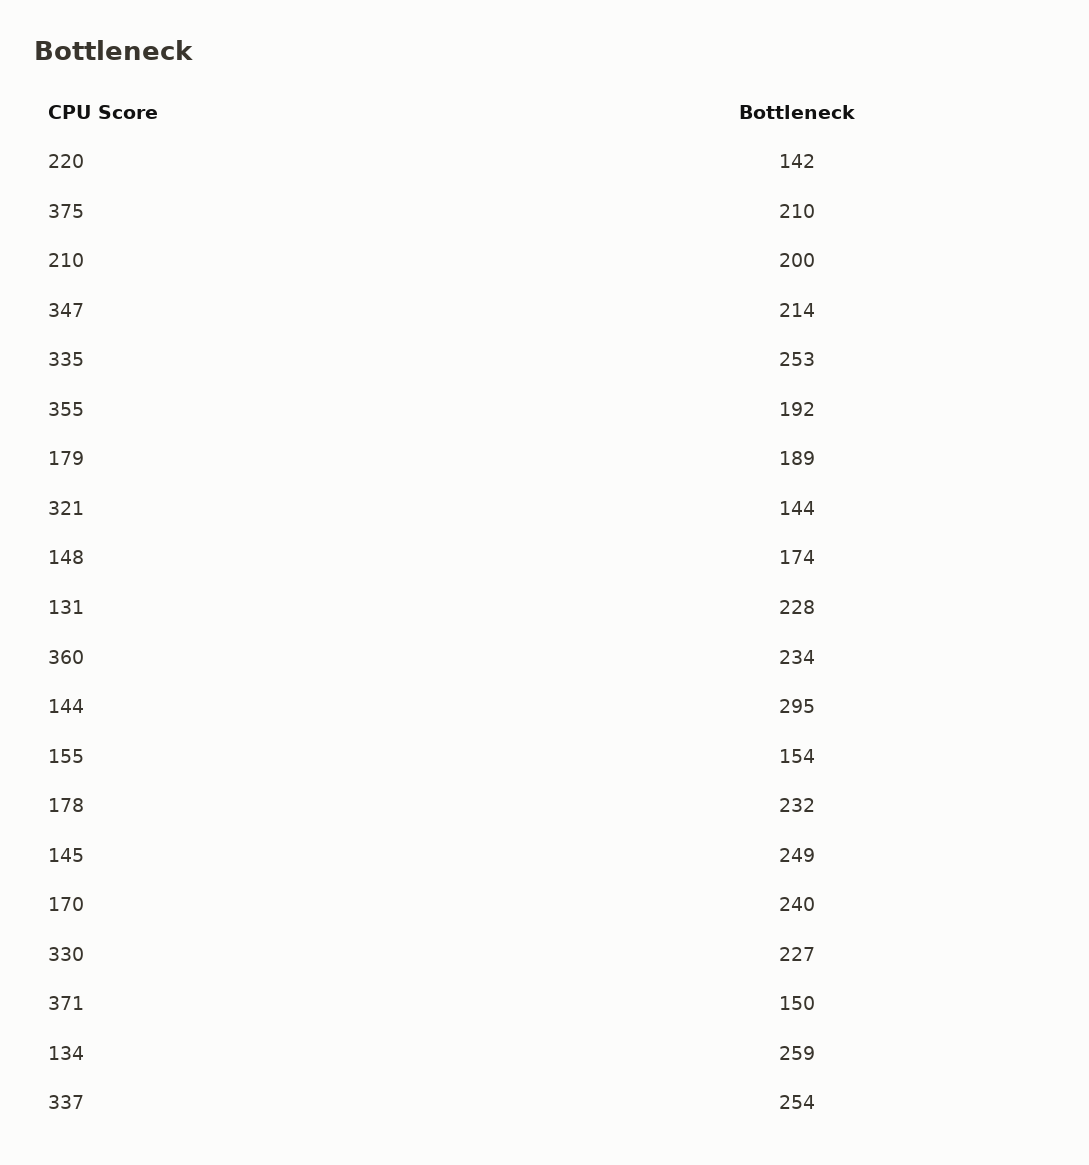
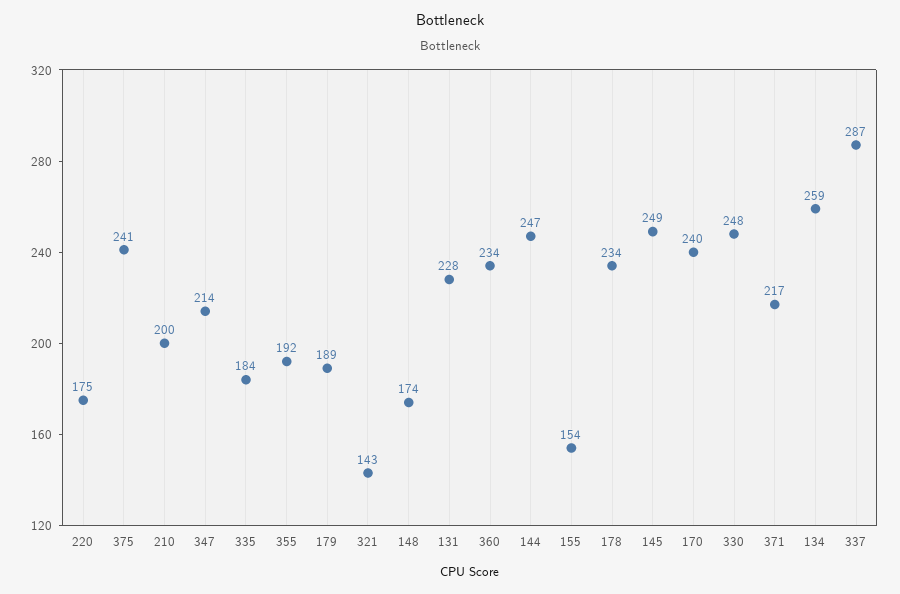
220: 142 -> 175
375: 210 -> 241
335: 253 -> 184
321: 144 -> 143
144: 295 -> 247
178: 232 -> 234
330: 227 -> 248
371: 150 -> 217
337: 254 -> 287

